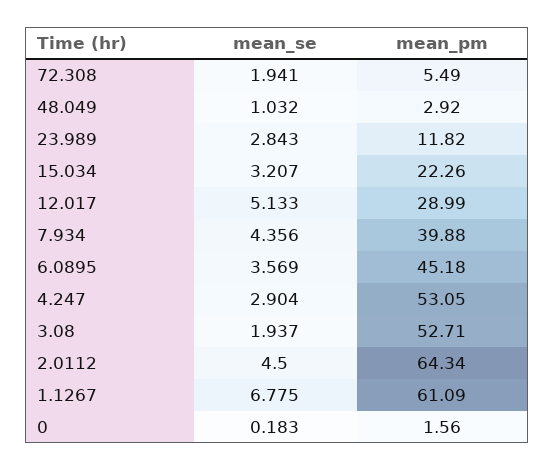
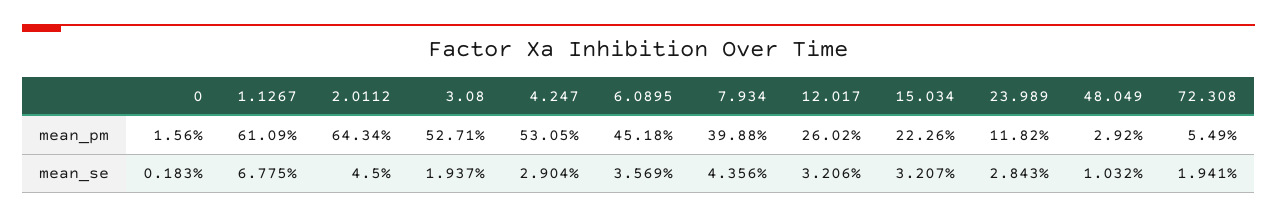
mean_se, 12.017: 5.133 -> 3.206
mean_pm, 12.017: 28.99 -> 26.02

